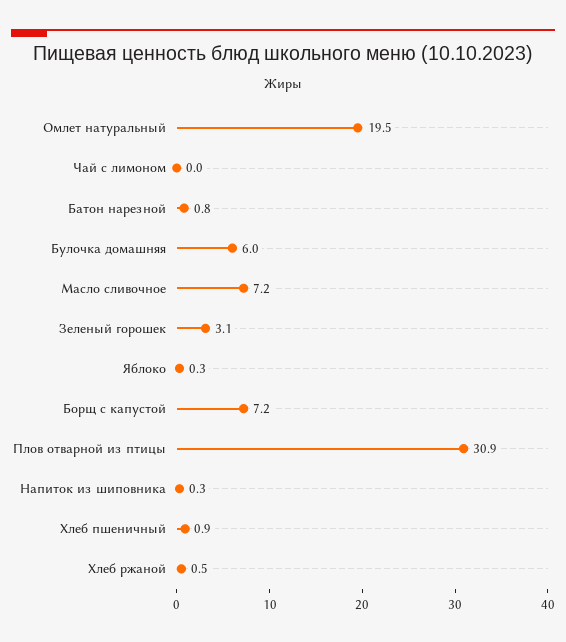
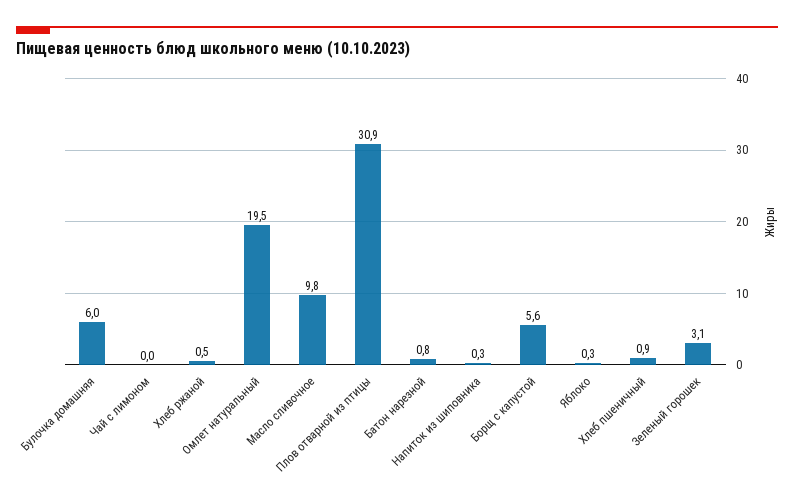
Масло сливочное: 7.2 -> 9.8
Борщ с капустой: 7.2 -> 5.6

